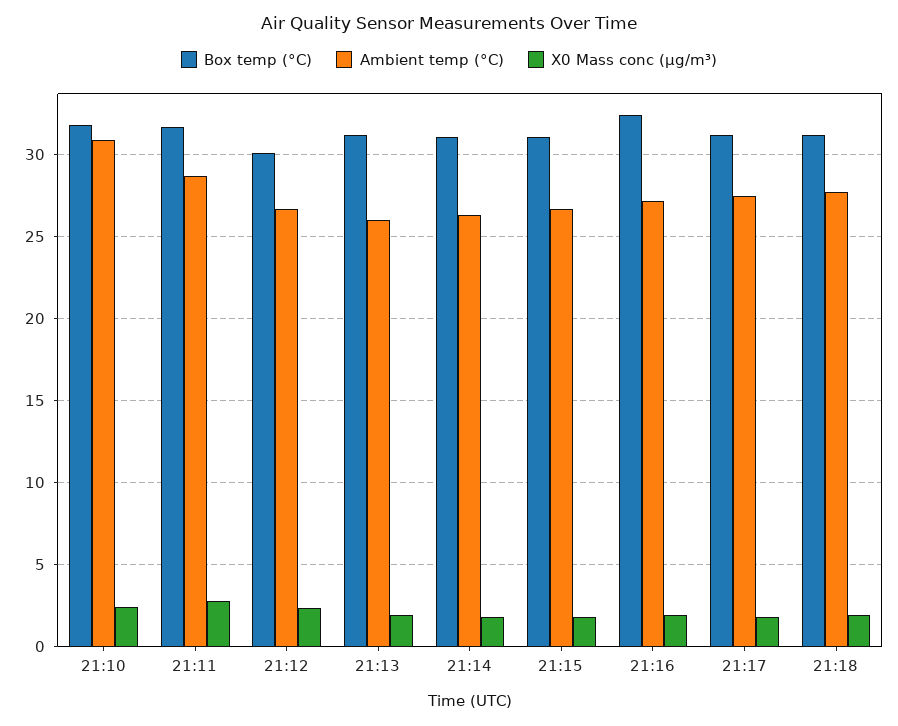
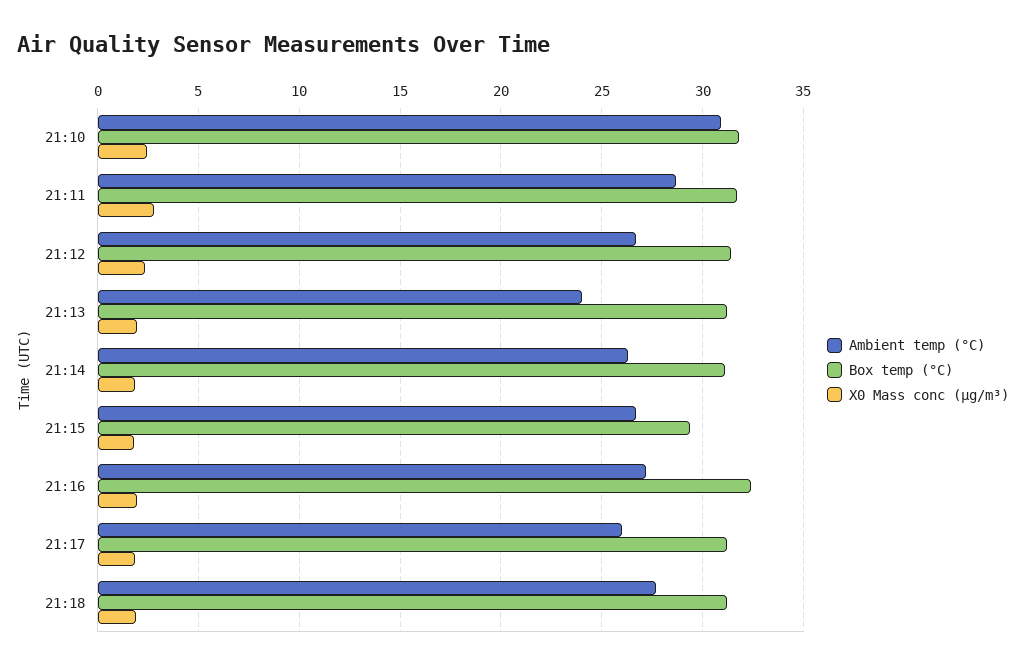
Box temp (°C), 21:12: 30 -> 31.5
Ambient temp (°C), 21:13: 26 -> 24
Box temp (°C), 21:15: 31 -> 29.5
Ambient temp (°C), 21:17: 27.5 -> 26

